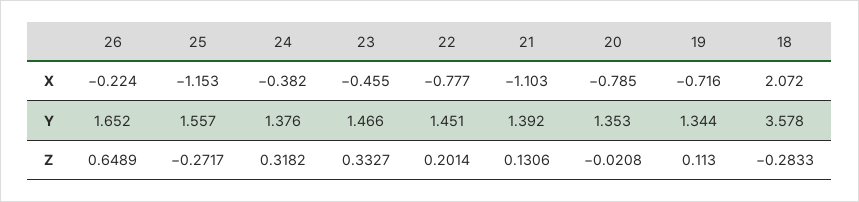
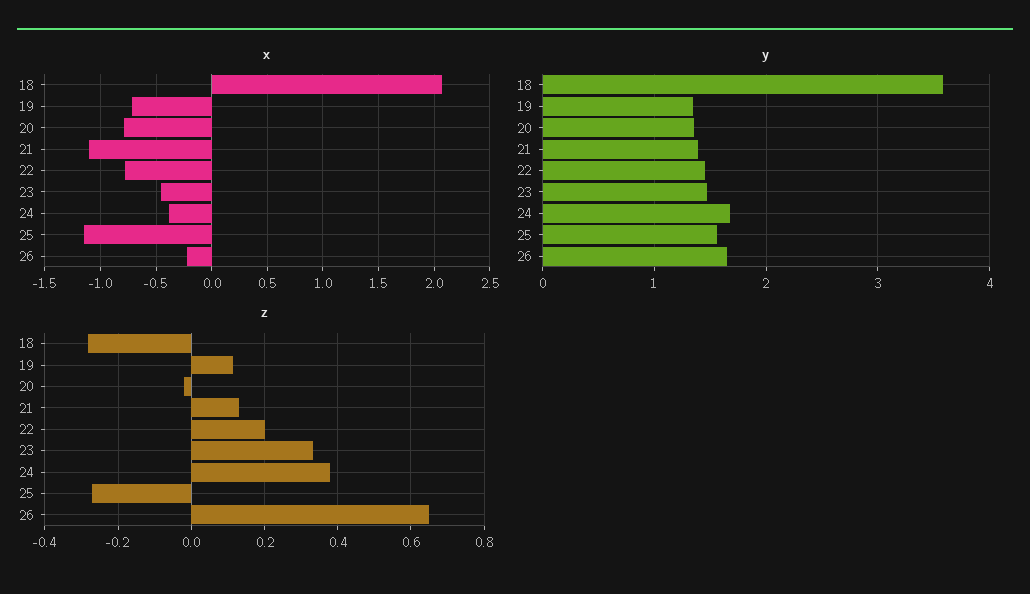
Y, 24: 1.376 -> 1.7
Z, 24: 0.3182 -> 0.38

